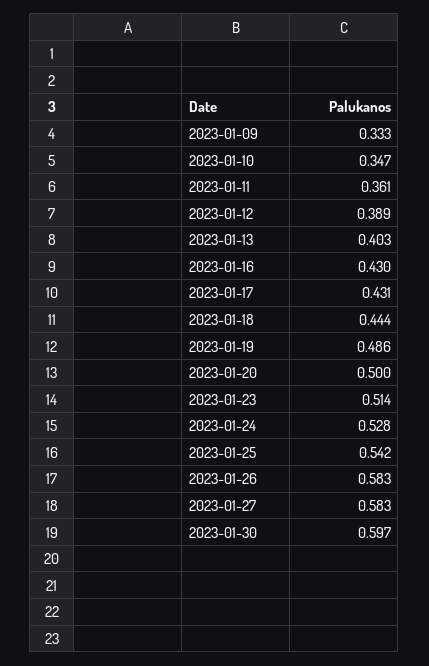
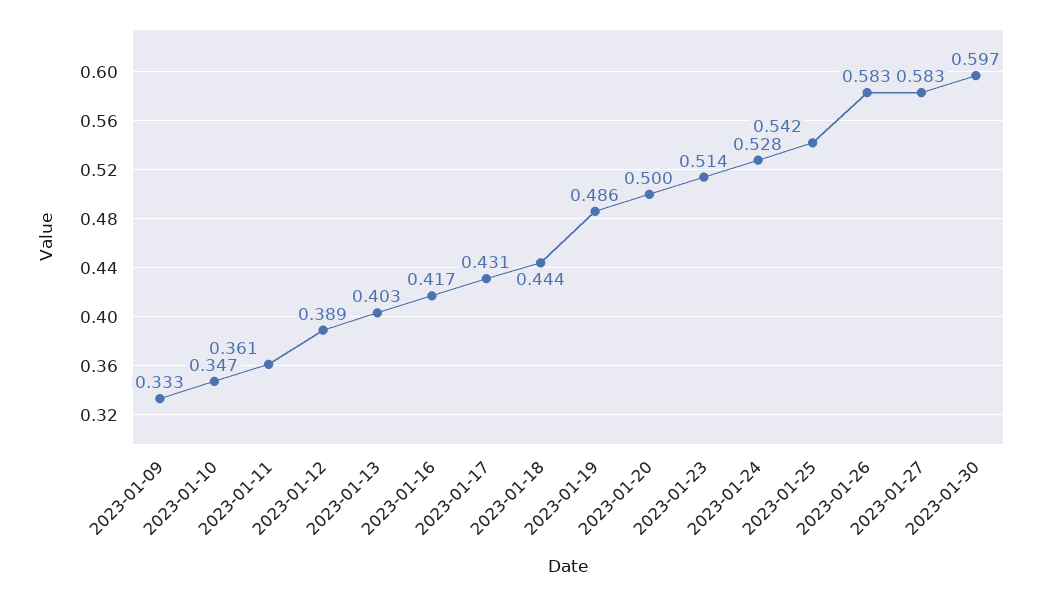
2023-01-16: 0.43 -> 0.417

